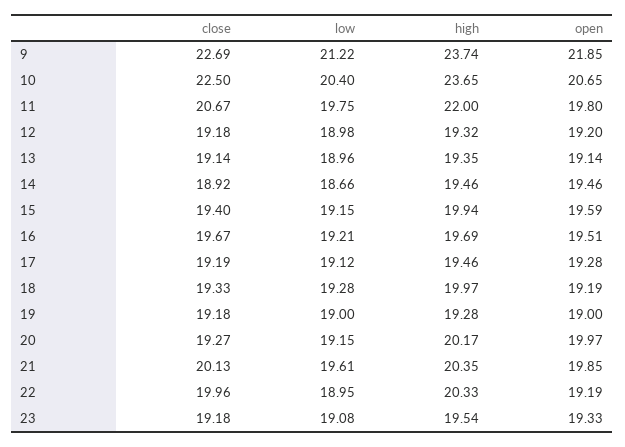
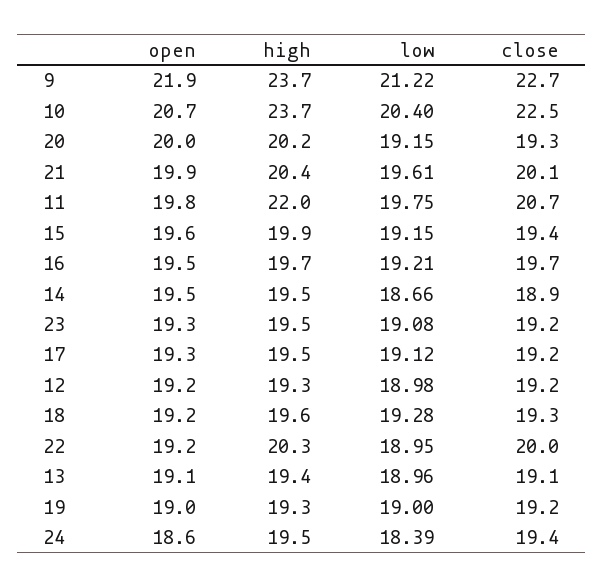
high, 18: 19.97 -> 19.6
open, 24: none -> 18.6
high, 24: none -> 19.5
low, 24: none -> 18.39
close, 24: none -> 19.4

